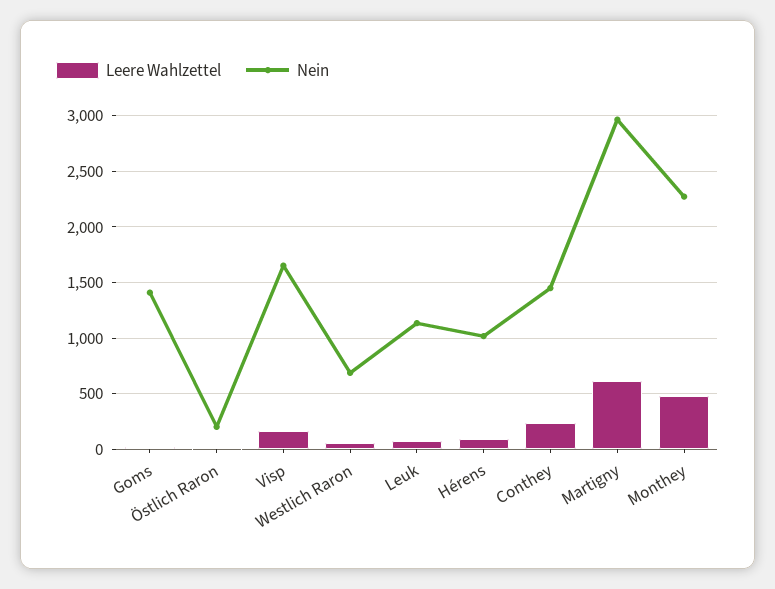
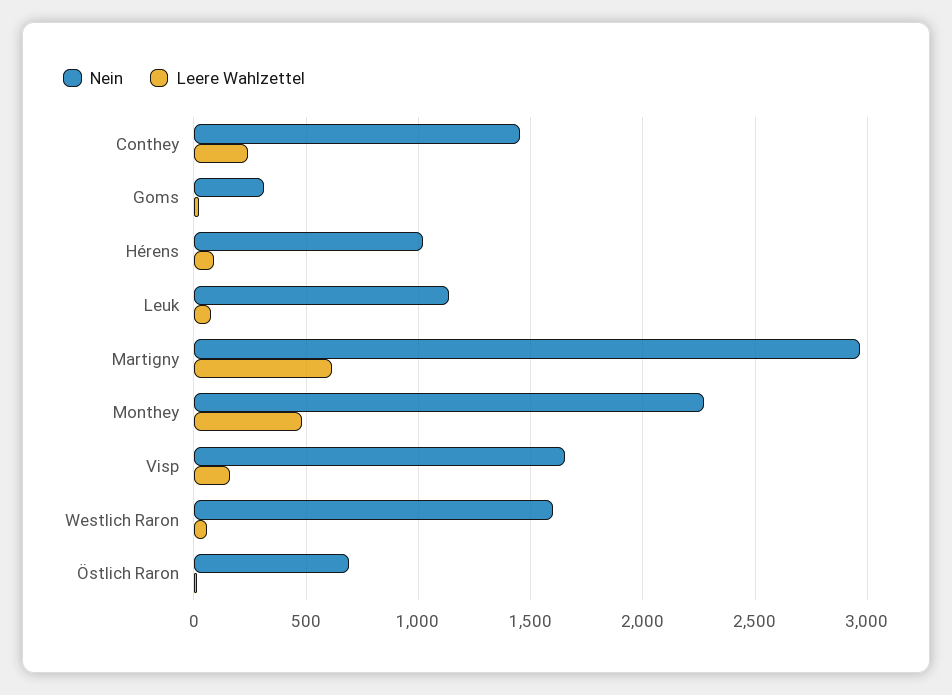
Nein, Goms: 1400 -> 300
Nein, Östlich Raron: 200 -> 700
Nein, Westlich Raron: 700 -> 1600

